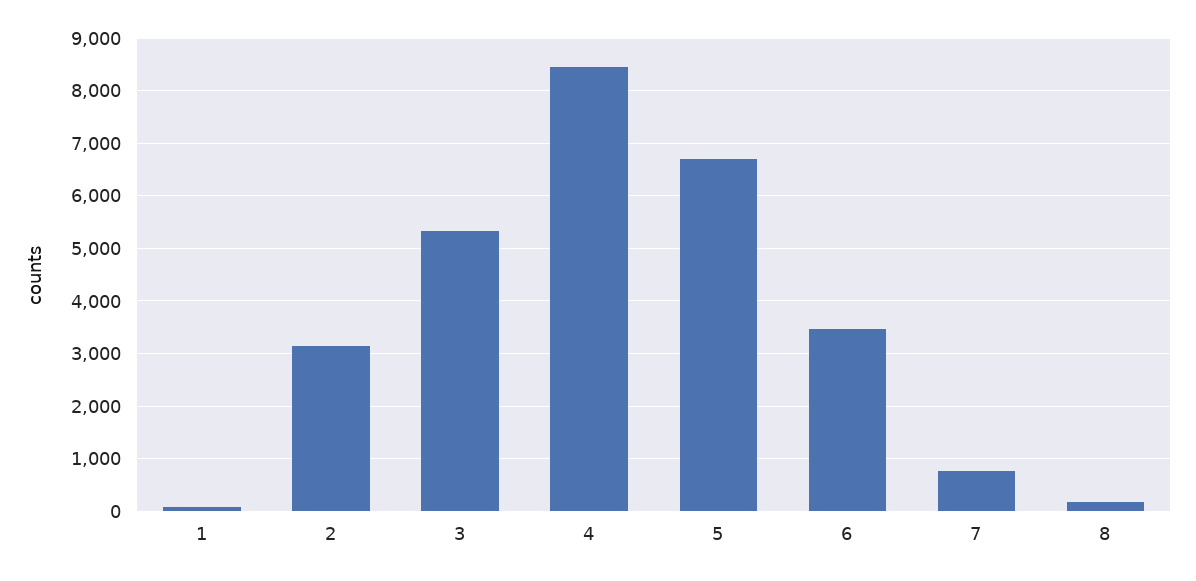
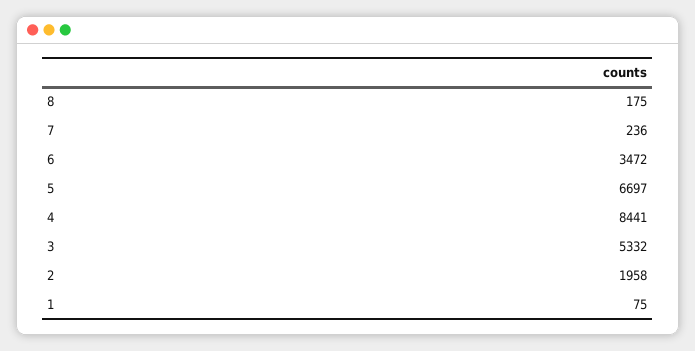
2: 3200 -> 1958
7: 800 -> 236

